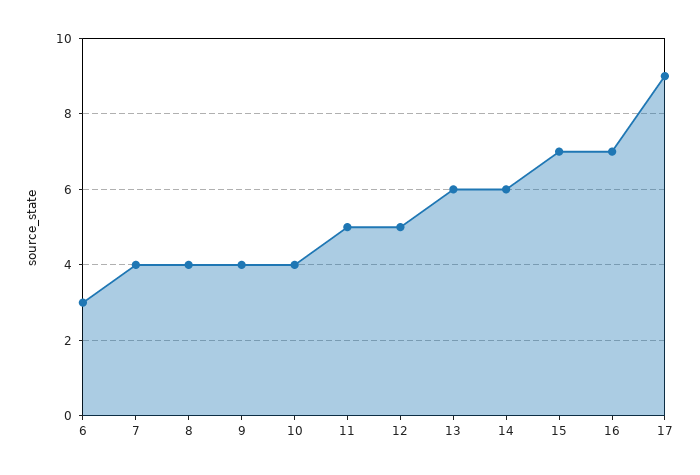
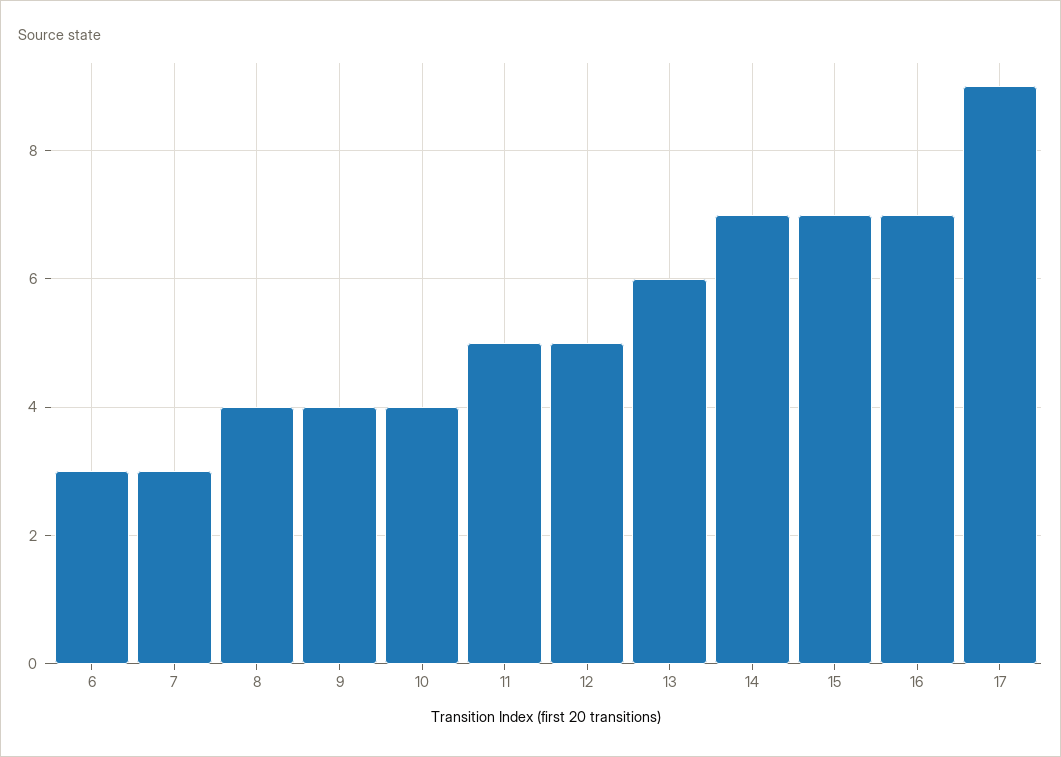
7: 4 -> 3
14: 6 -> 7

